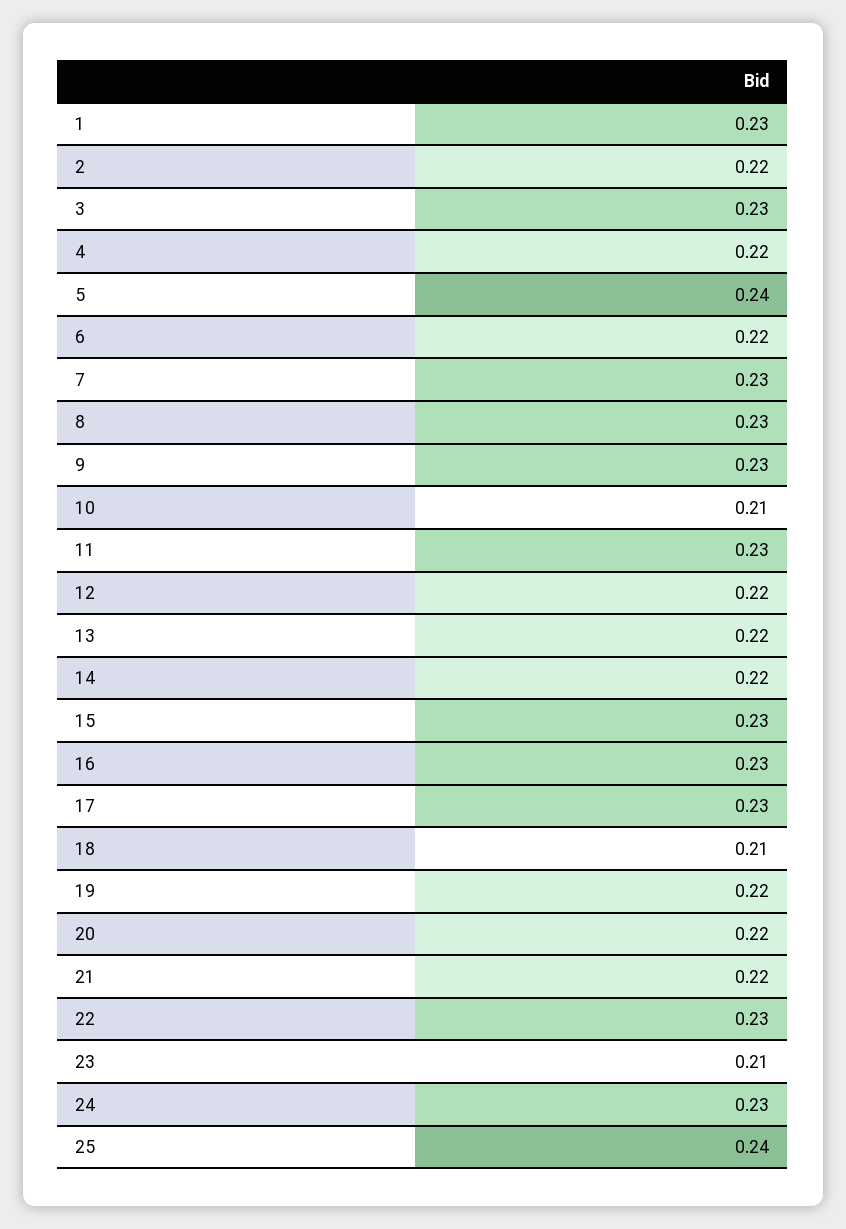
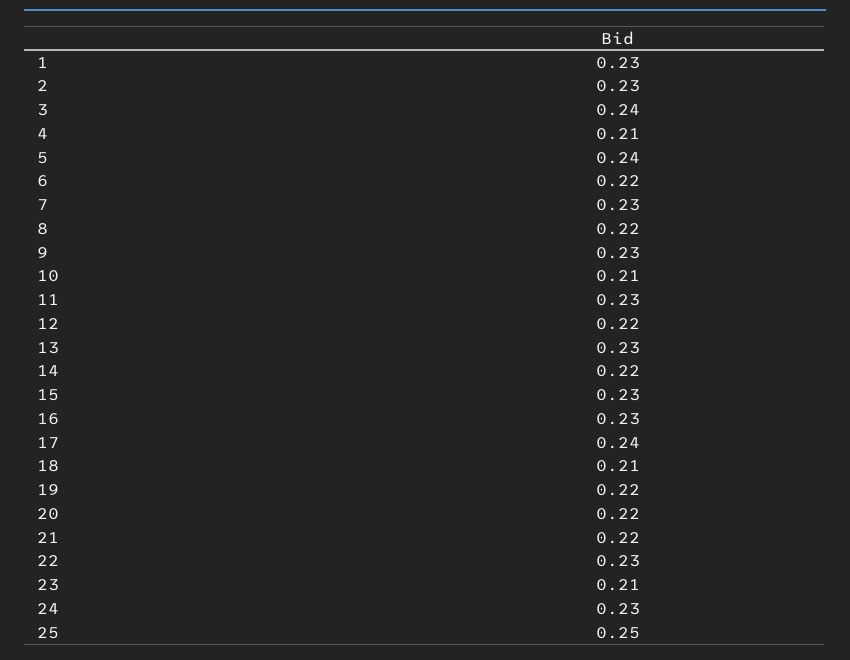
2: 0.22 -> 0.23
3: 0.23 -> 0.24
4: 0.22 -> 0.21
8: 0.23 -> 0.22
13: 0.22 -> 0.23
17: 0.23 -> 0.24
25: 0.24 -> 0.25

